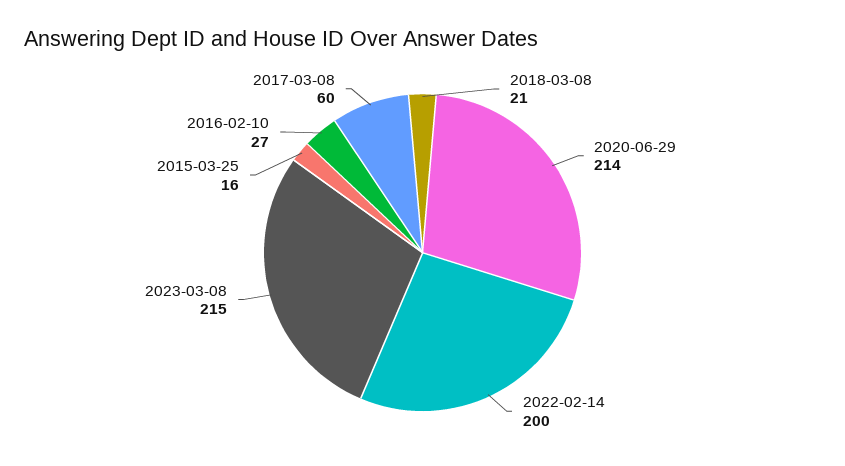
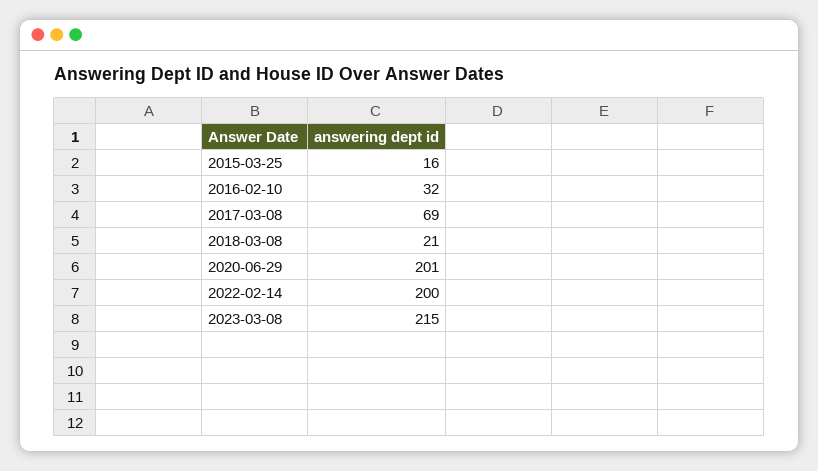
2020-06-29: 214 -> 201
2016-02-10: 27 -> 32
2017-03-08: 60 -> 69

